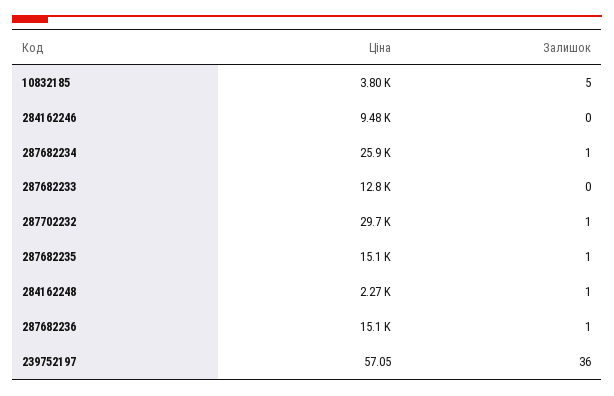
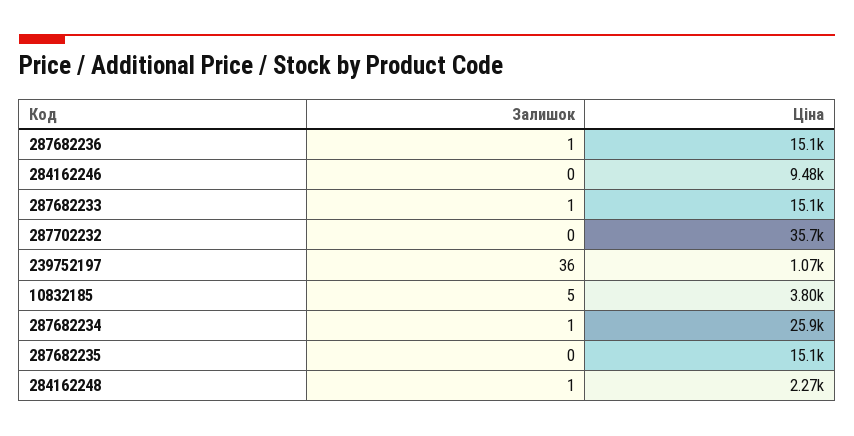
Ціна, 287682233: 12800 -> 15100
Залишок, 287682233: 0 -> 1
Ціна, 287702232: 29700 -> 35700
Залишок, 287702232: 1 -> 0
Залишок, 287682235: 1 -> 0
Ціна, 239752197: 57.05 -> 1070

